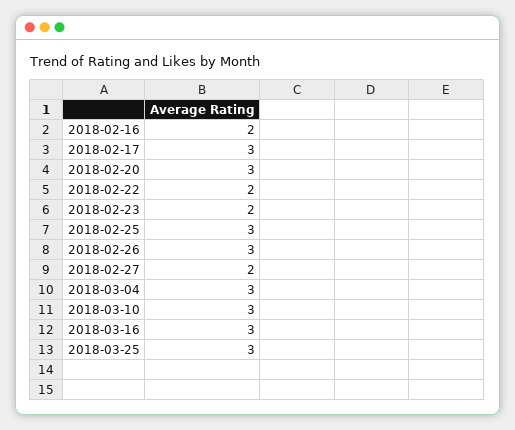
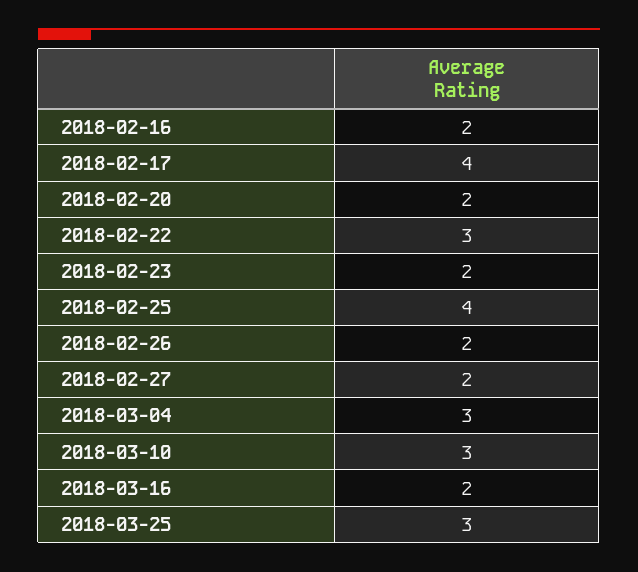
2018-02-17: 3 -> 4
2018-02-20: 3 -> 2
2018-02-22: 2 -> 3
2018-02-25: 3 -> 4
2018-02-26: 3 -> 2
2018-03-16: 3 -> 2

